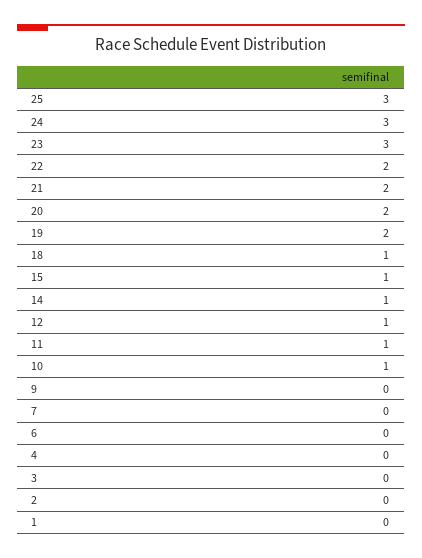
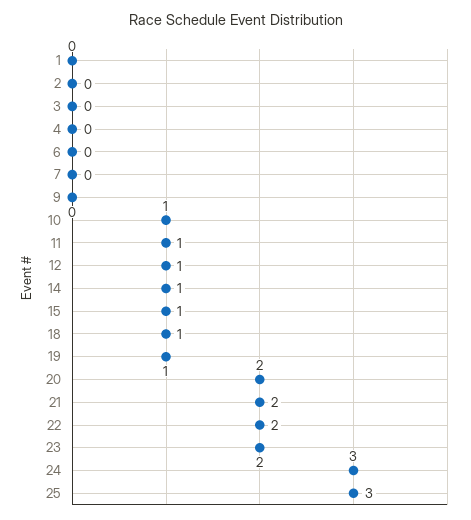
23: 3 -> 2
19: 2 -> 1

